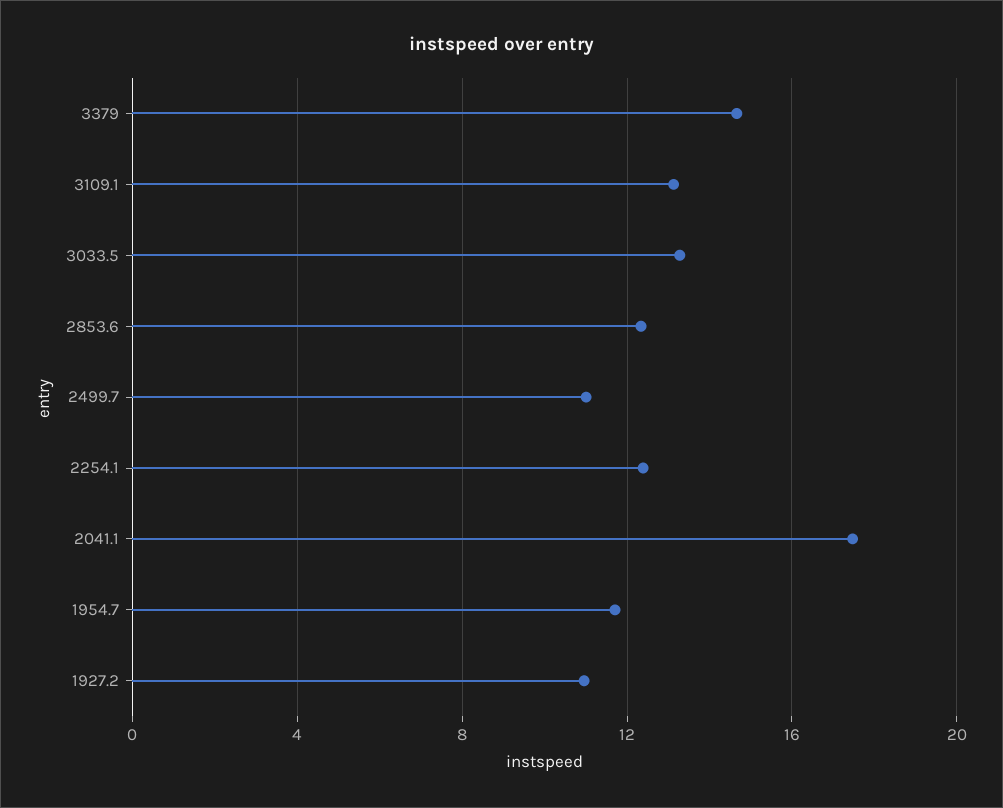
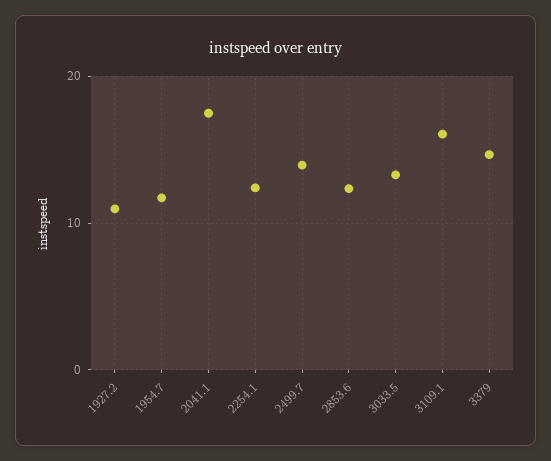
3109.1: 13 -> 16
2499.7: 11 -> 14

